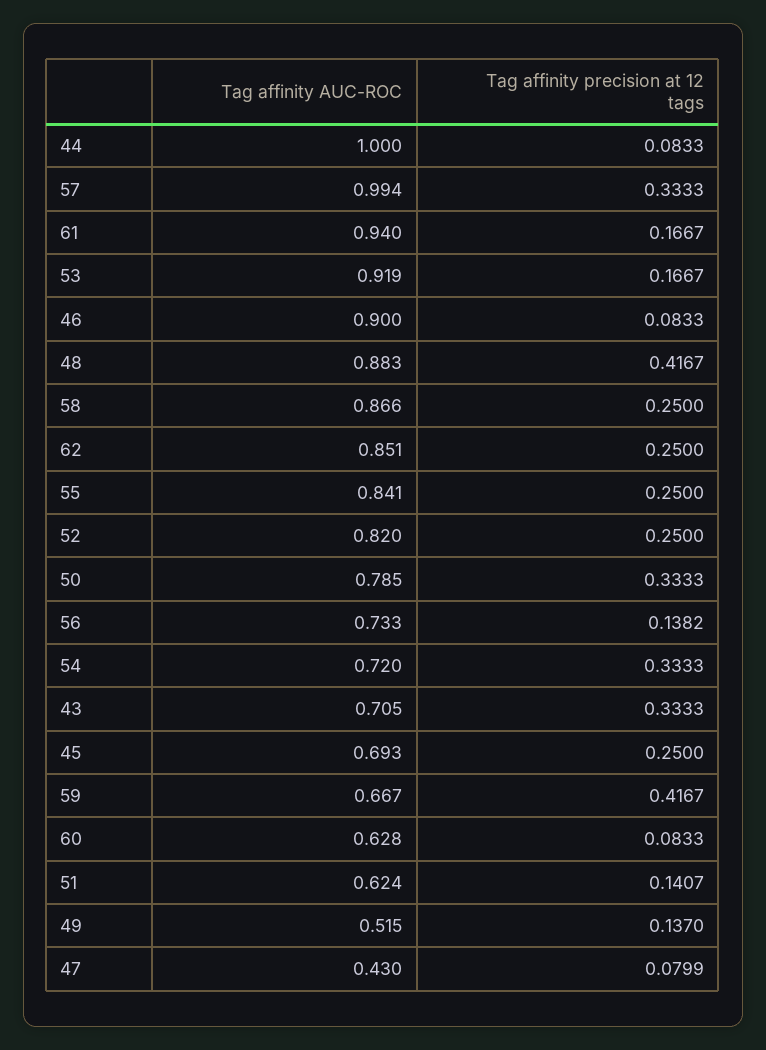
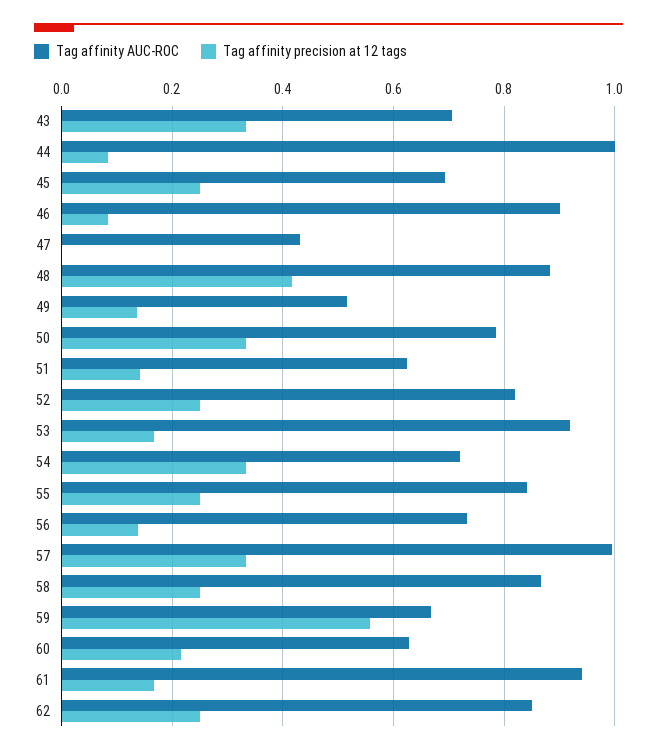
Tag affinity precision at 12 tags, 59: 0.4167 -> 0.56
Tag affinity precision at 12 tags, 60: 0.0833 -> 0.22
Tag affinity precision at 12 tags, 47: 0.0799 -> 0

